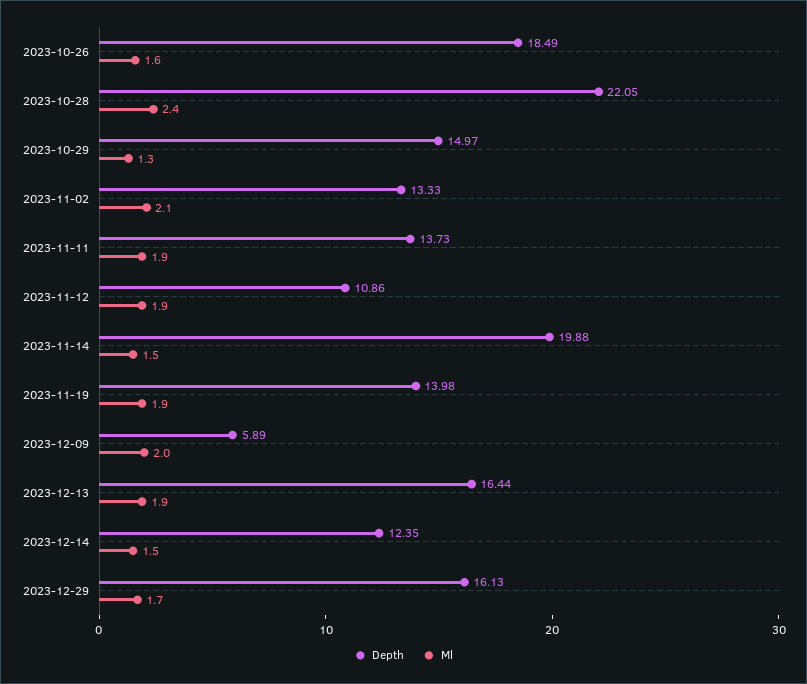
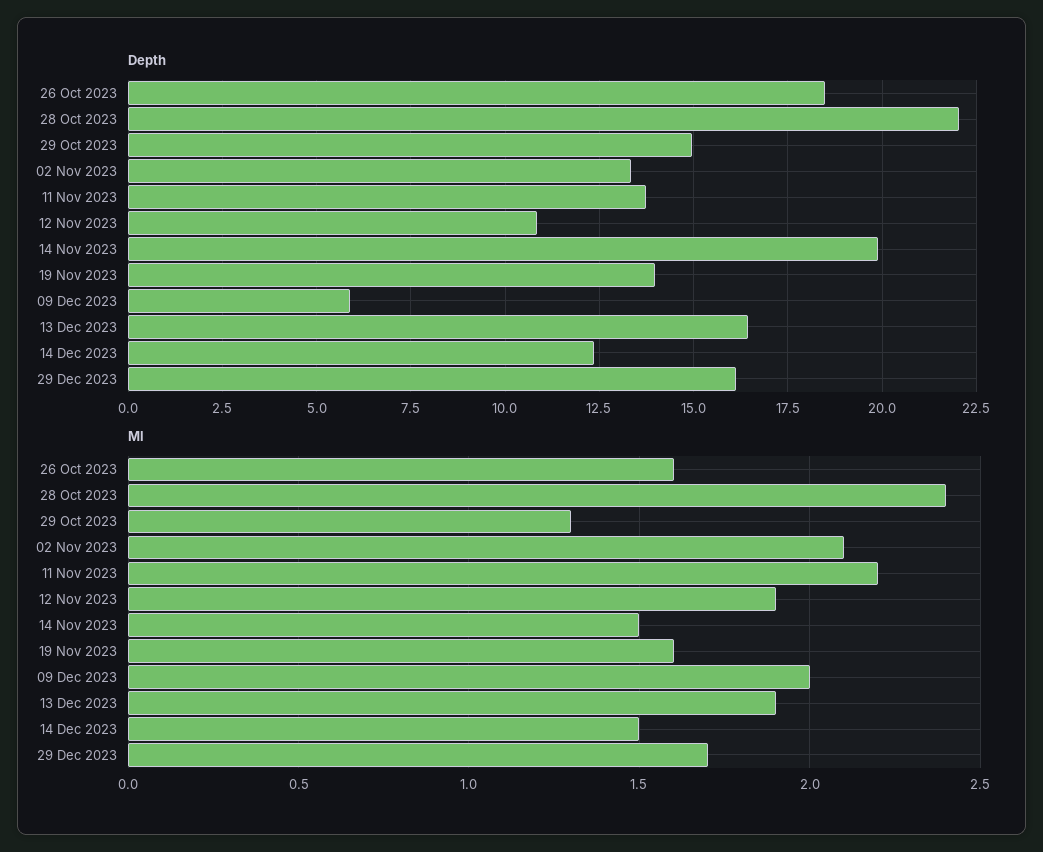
Ml, 2023-11-11: 1.9 -> 2.2
Ml, 2023-11-19: 1.9 -> 1.6

